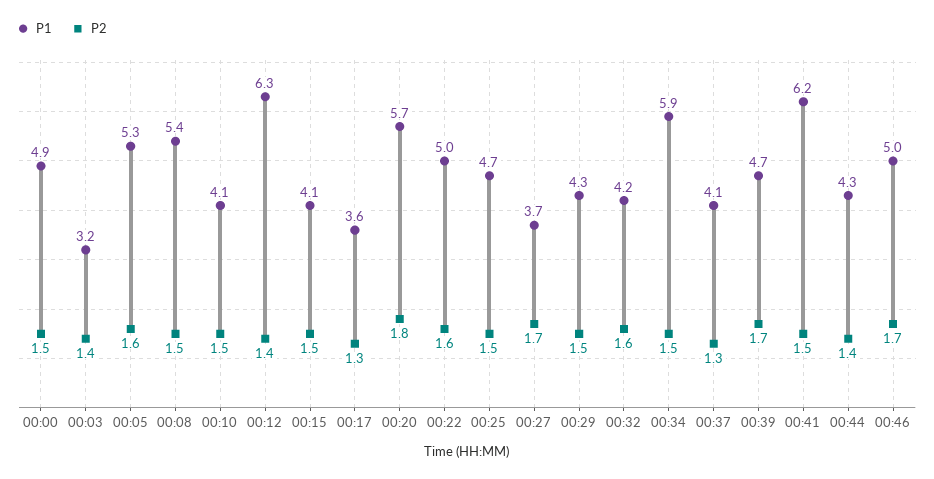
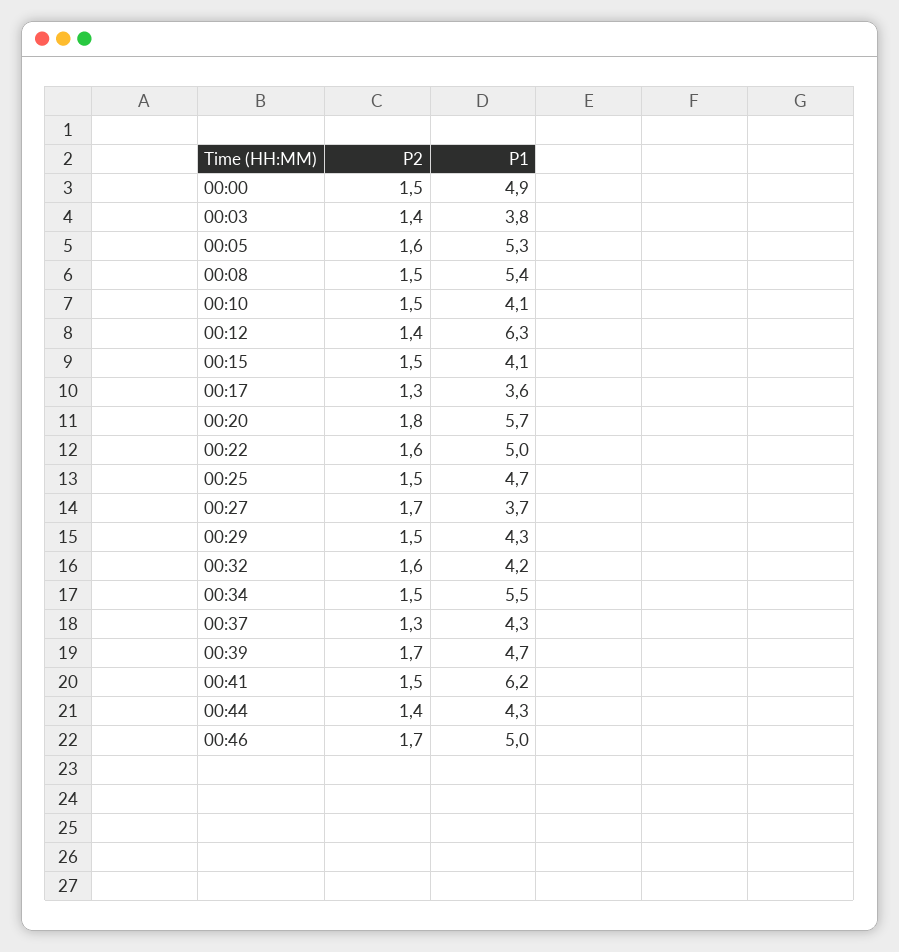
P1, 00:03: 3.2 -> 3.8
P1, 00:34: 5.9 -> 5.5
P1, 00:37: 4.1 -> 4.3

